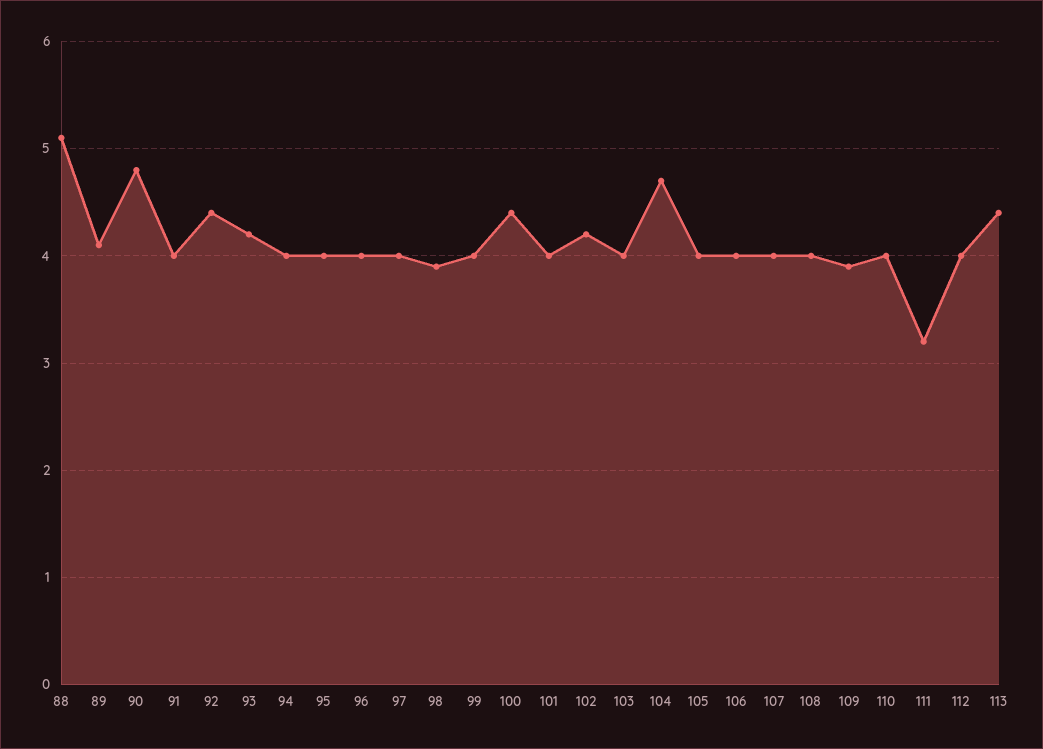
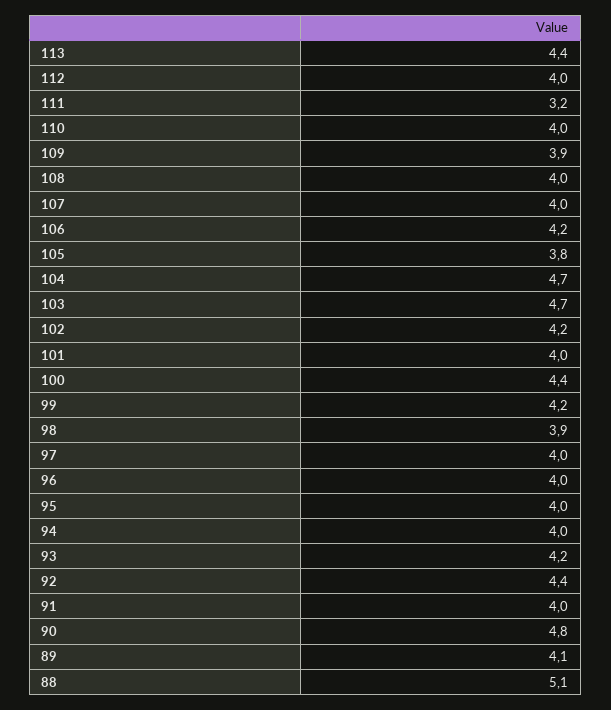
99: 4 -> 4.2
103: 4 -> 4.7
105: 4 -> 3.8
106: 4 -> 4.2

